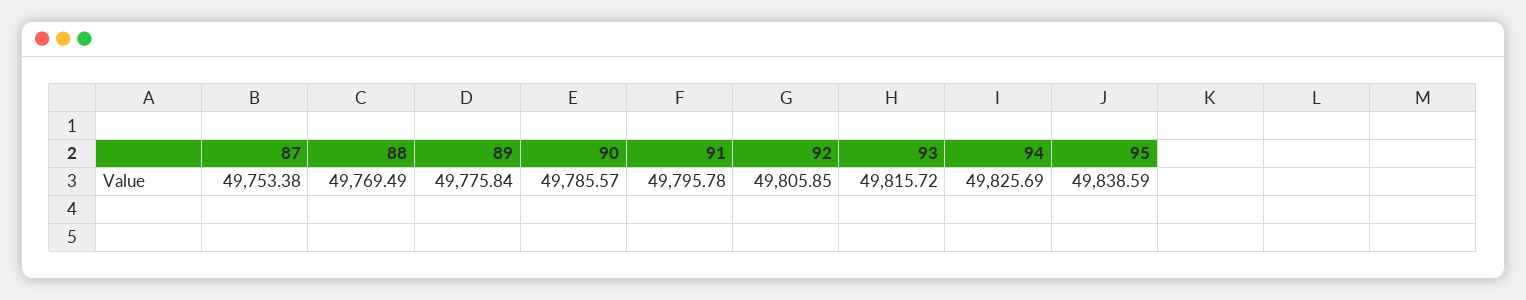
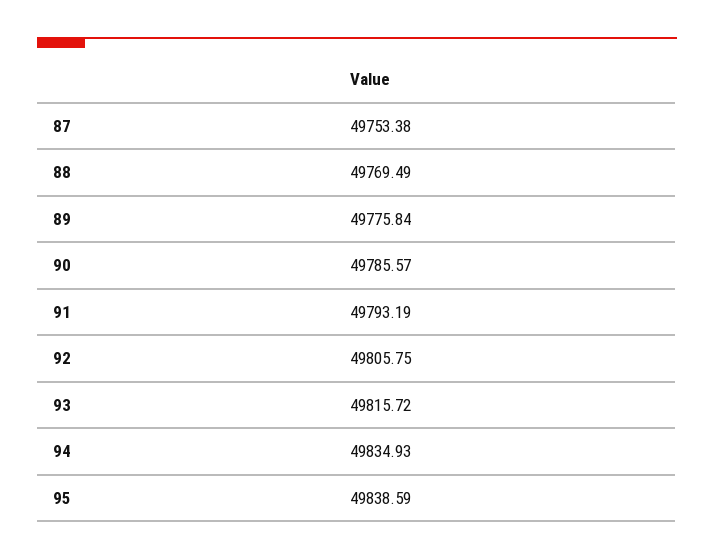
91: 49795.78 -> 49793.19
92: 49805.85 -> 49805.75
94: 49825.69 -> 49834.93

